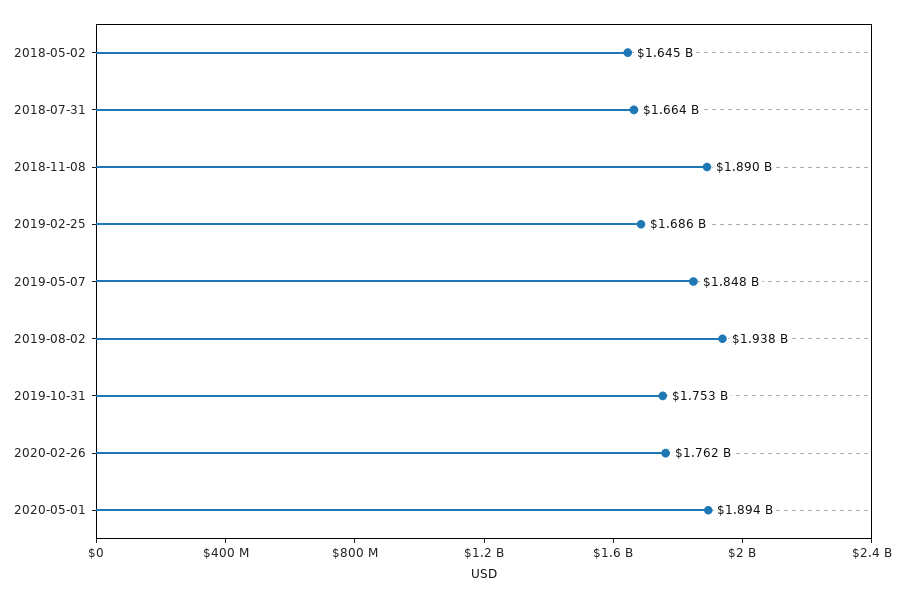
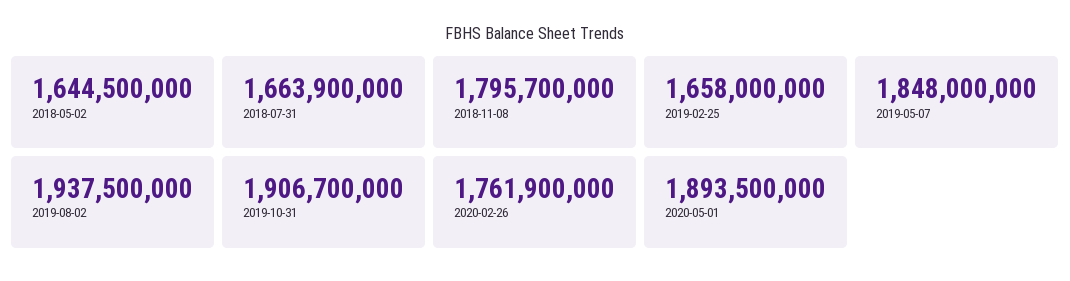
2018-11-08: 1890000000 -> 1795700000
2019-02-25: 1686000000 -> 1658000000
2019-10-31: 1753000000 -> 1906700000

